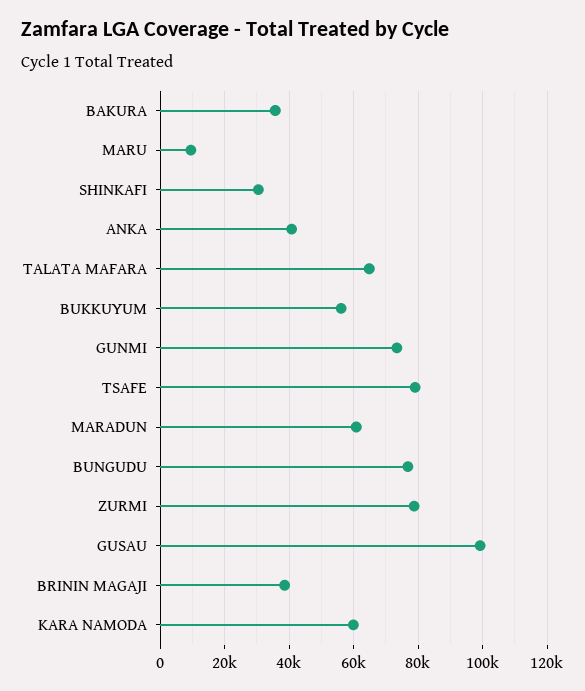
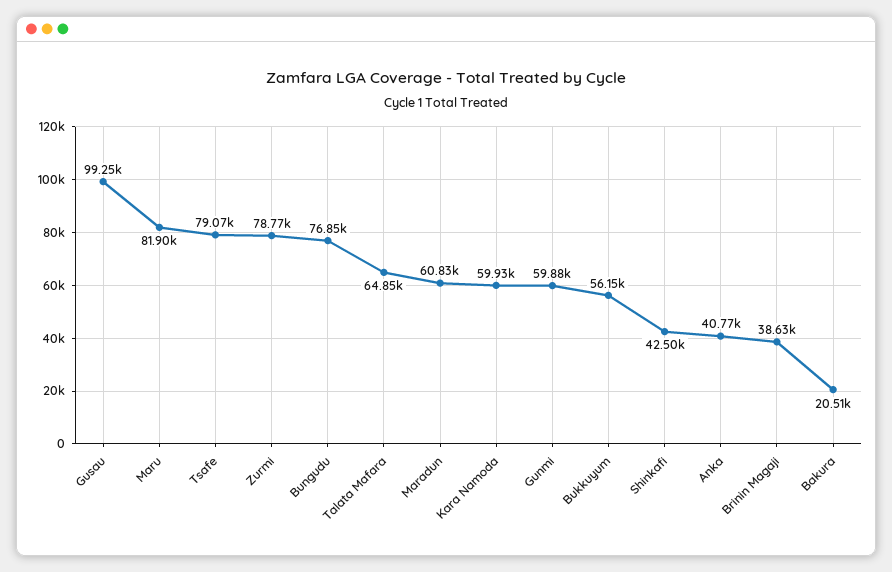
BAKURA: 36000 -> 20510
MARU: 10000 -> 81900
SHINKAFI: 30000 -> 42500
GUNMI: 74000 -> 59880

